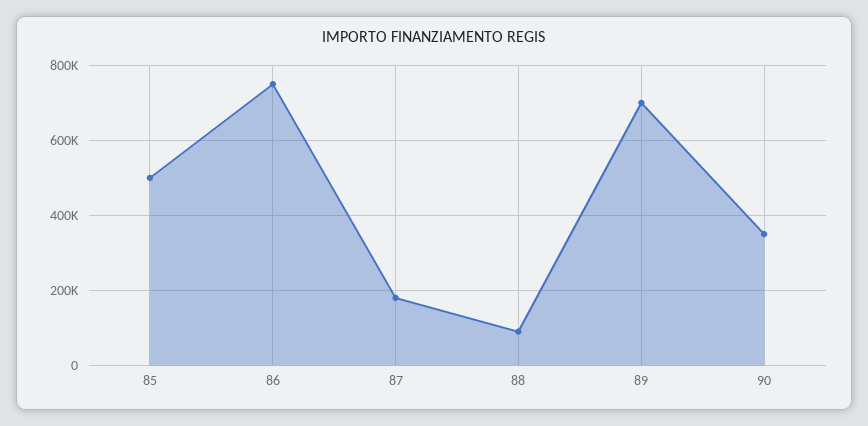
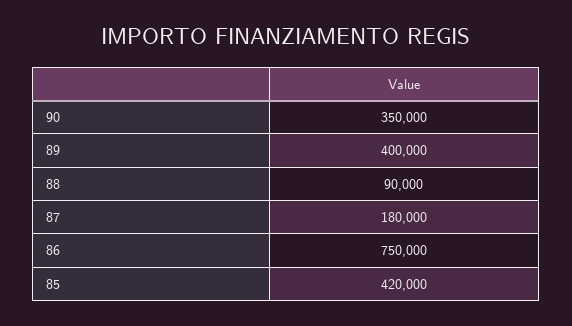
85: 500000 -> 420000
89: 700000 -> 400000

